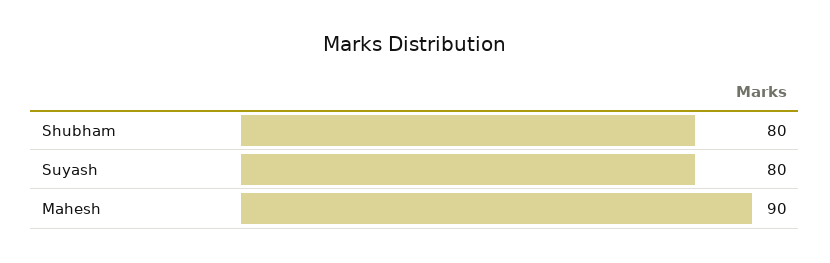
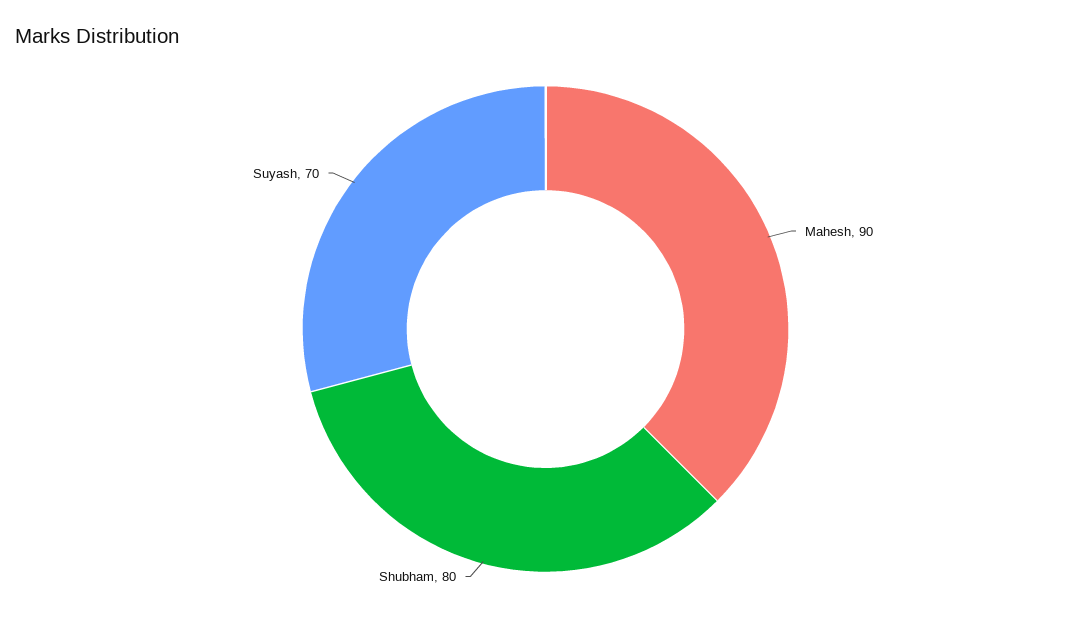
Suyash: 80 -> 70

